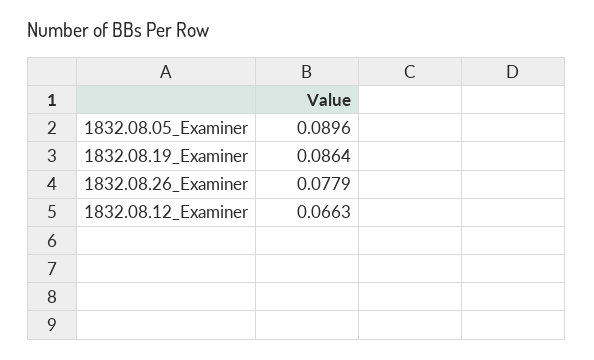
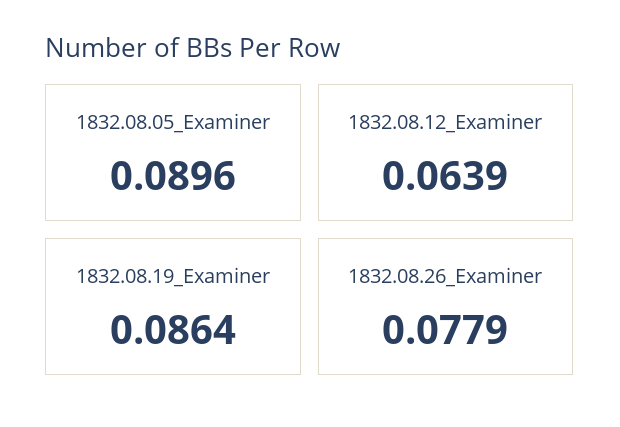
1832.08.12_Examiner: 0.0663 -> 0.0639

